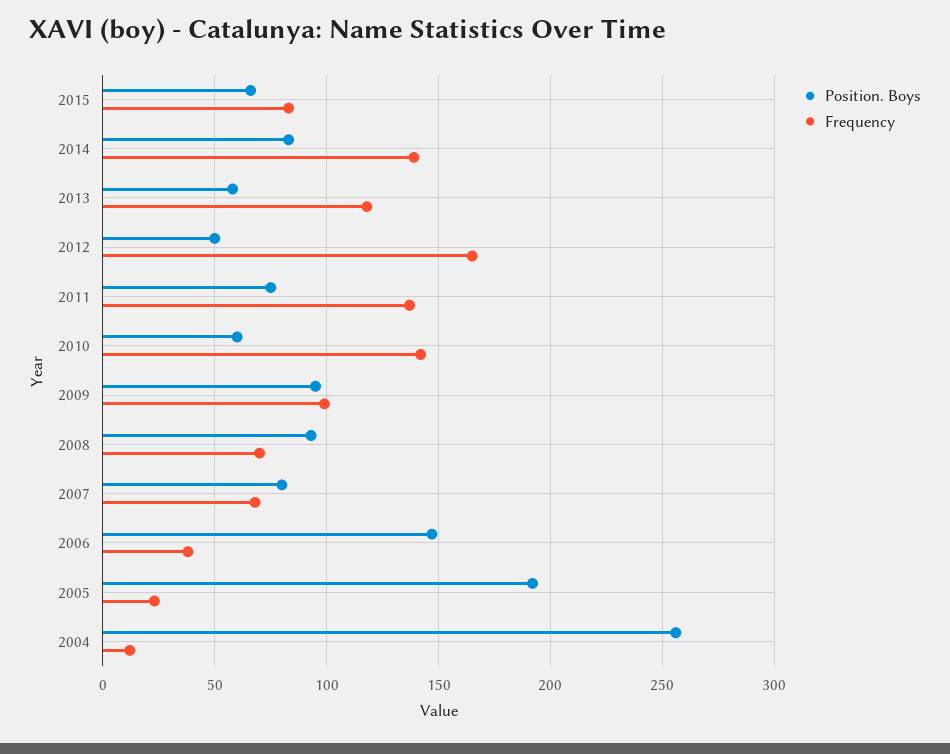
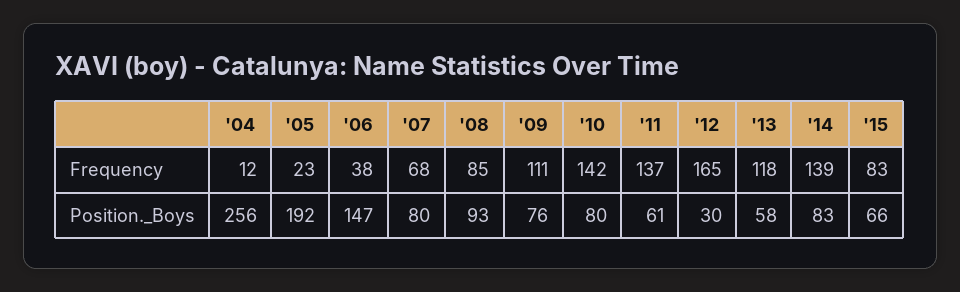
Position. Boys, 2012: 50 -> 30
Position. Boys, 2011: 75 -> 61
Position. Boys, 2010: 60 -> 80
Position. Boys, 2009: 95 -> 76
Frequency, 2009: 100 -> 111
Frequency, 2008: 70 -> 85

